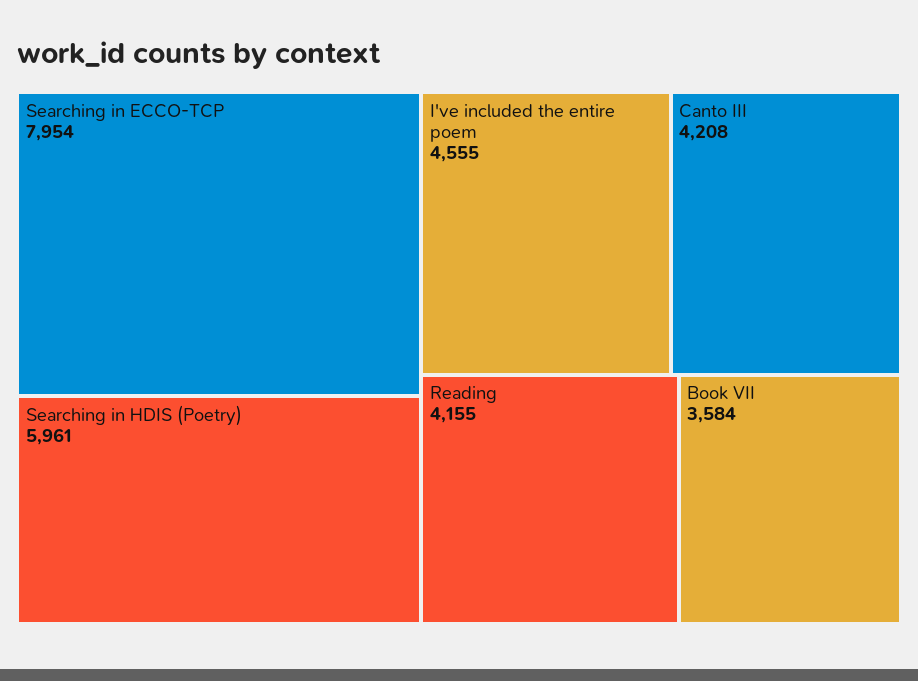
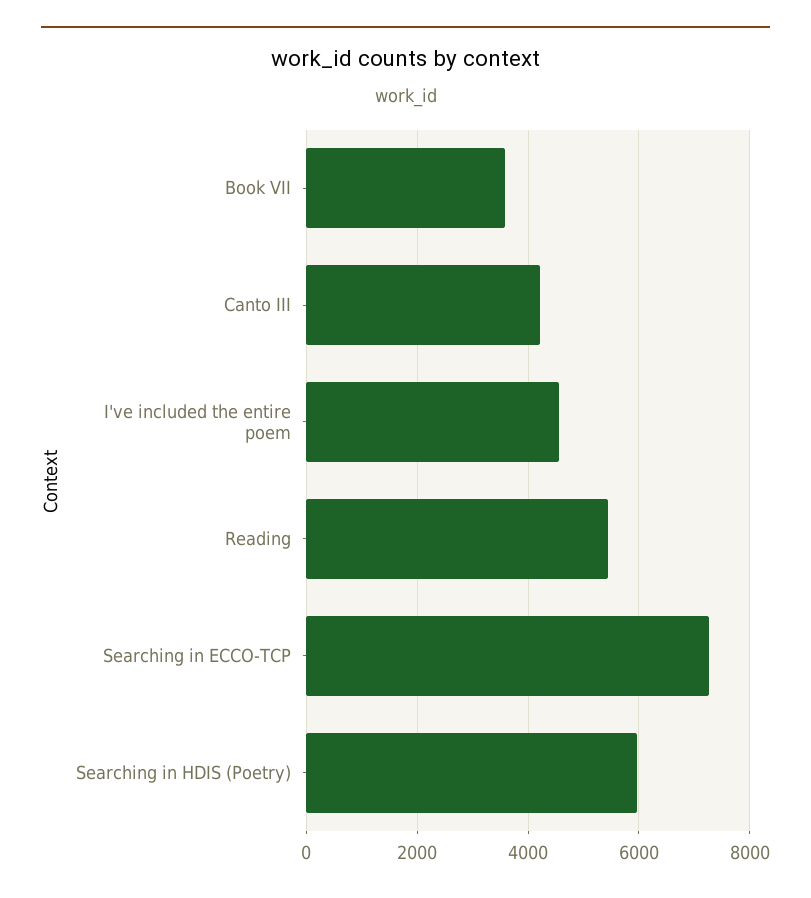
Searching in ECCO-TCP: 7954 -> 7200
Reading: 4155 -> 5400

